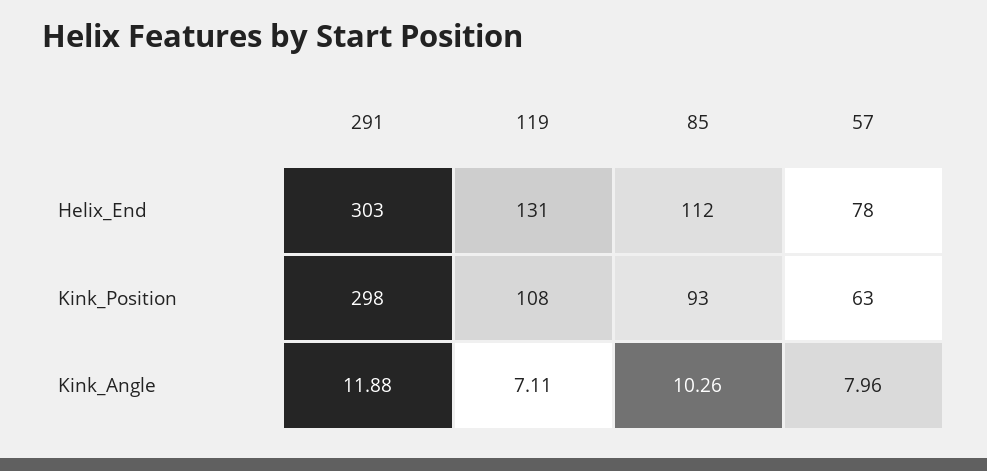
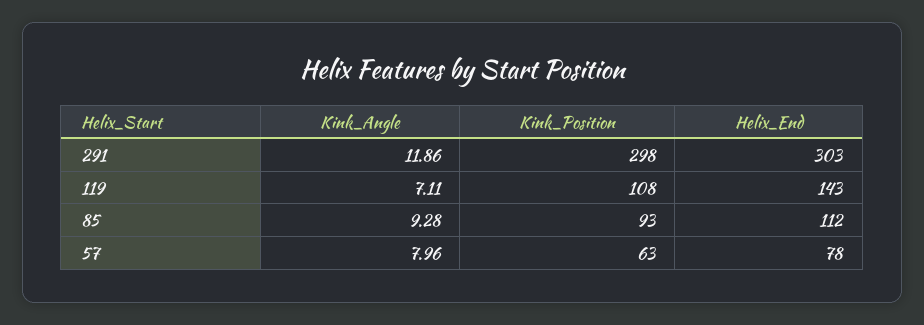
119, Helix_End: 131 -> 143
291, Kink_Angle: 11.88 -> 11.86
85, Kink_Angle: 10.26 -> 9.28

